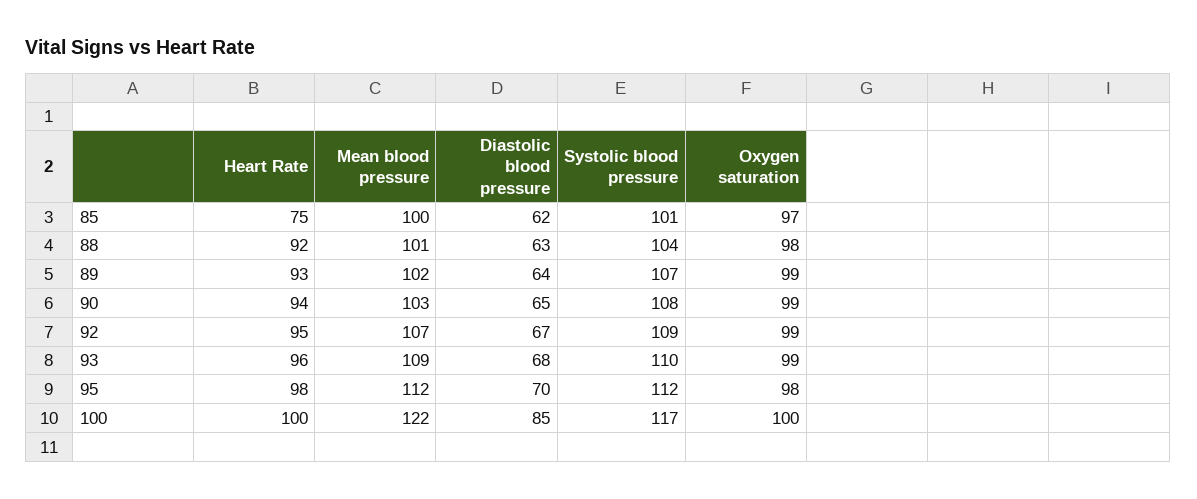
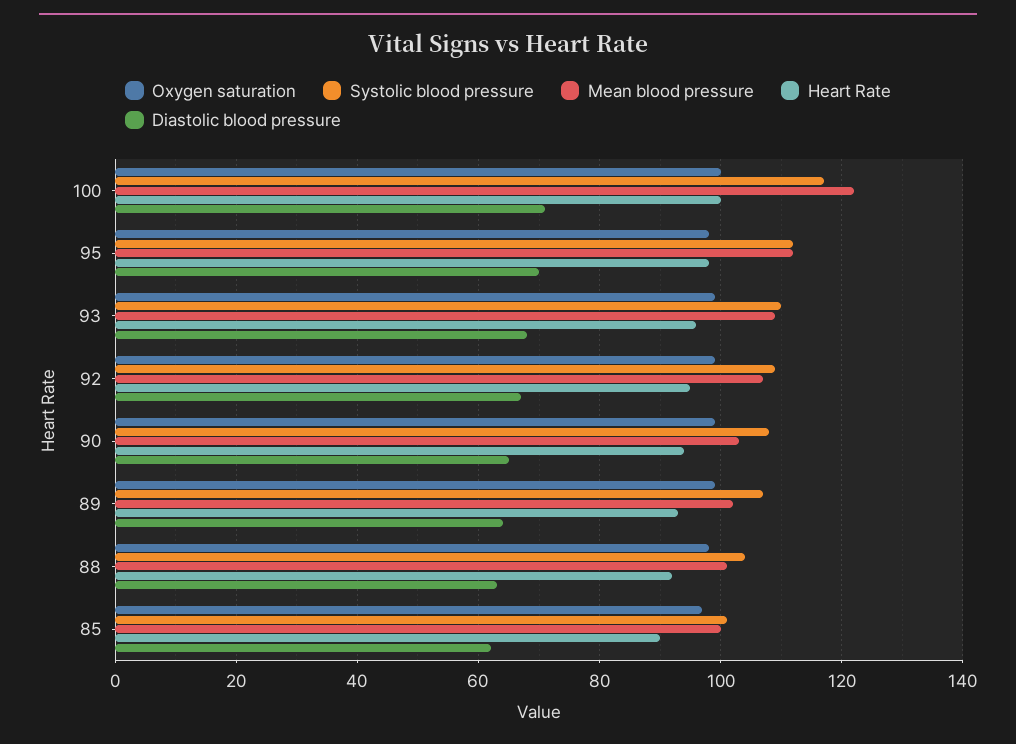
Heart Rate, 85: 75 -> 90
Diastolic blood pressure, 100: 85 -> 70

